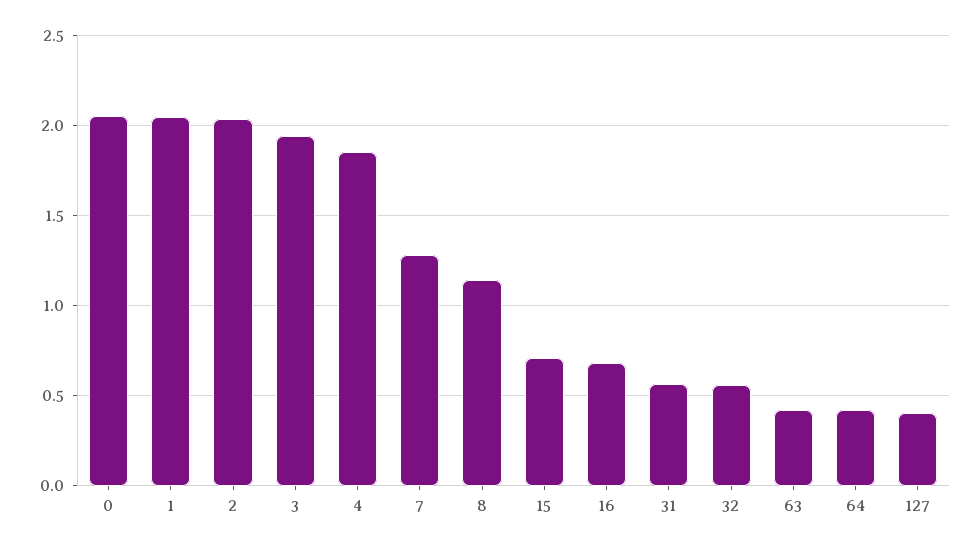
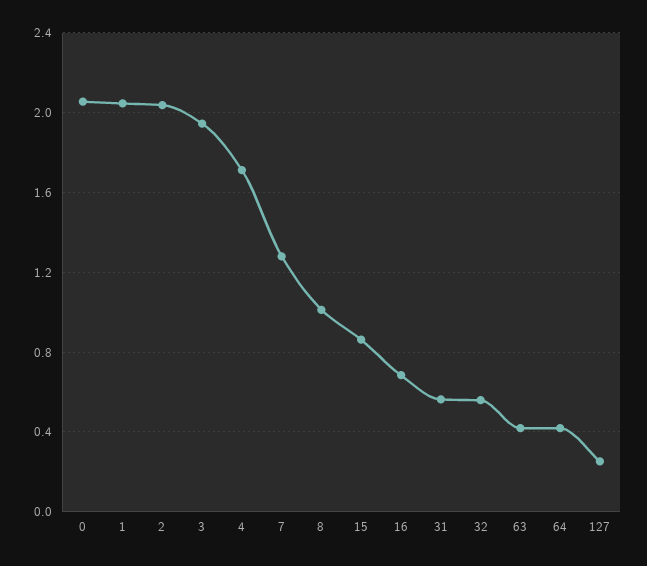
4: 1.85 -> 1.7
8: 1.15 -> 1
15: 0.7 -> 0.85
127: 0.4 -> 0.25

